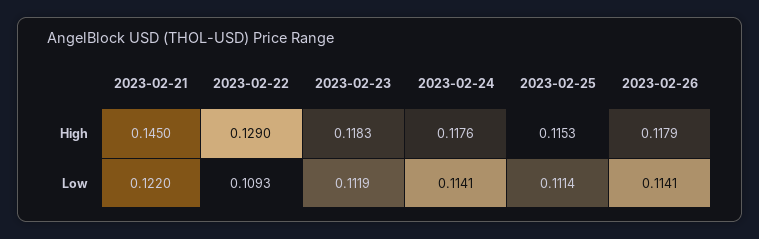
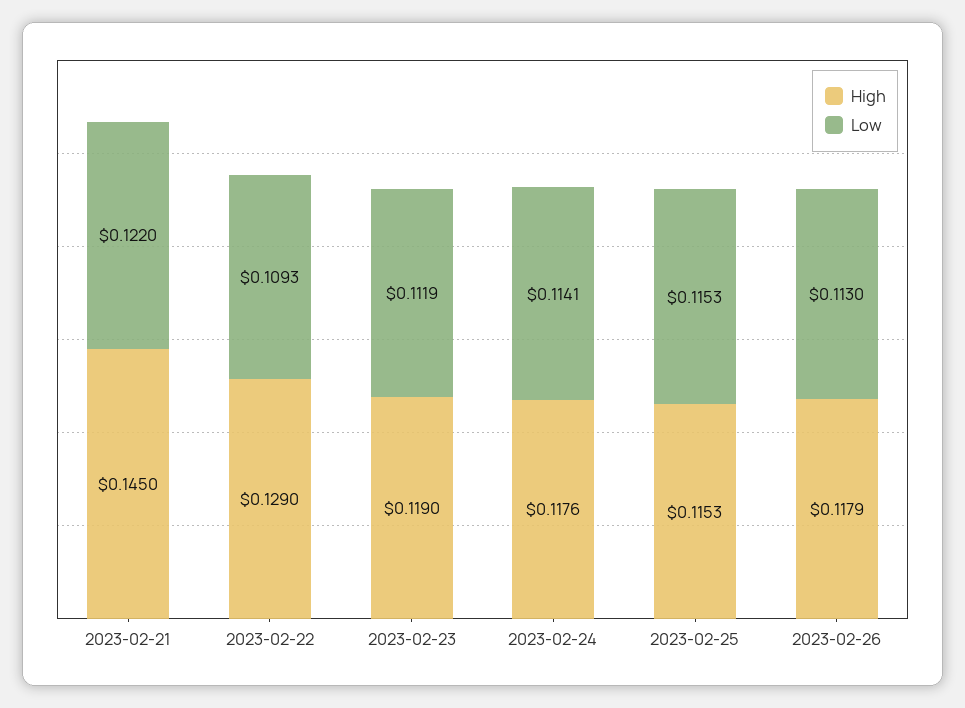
High, 2023-02-23: 0.1183 -> 0.119
Low, 2023-02-25: 0.1114 -> 0.1153
Low, 2023-02-26: 0.1141 -> 0.113

